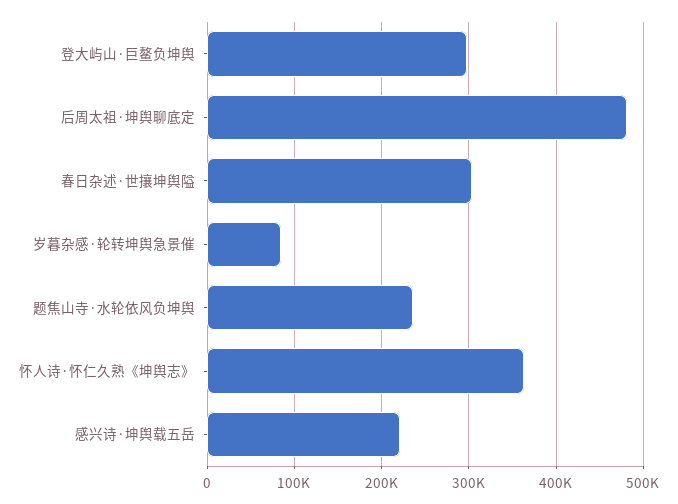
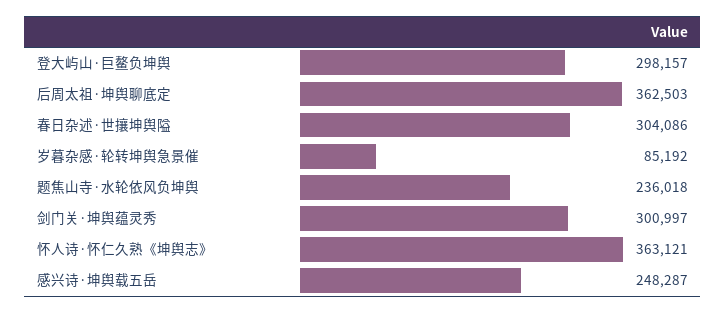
后周太祖·坤舆聊底定: 480000 -> 362503
感兴诗·坤舆载五岳: 220000 -> 248287
剑门关·坤舆蕴灵秀: none -> 300997

